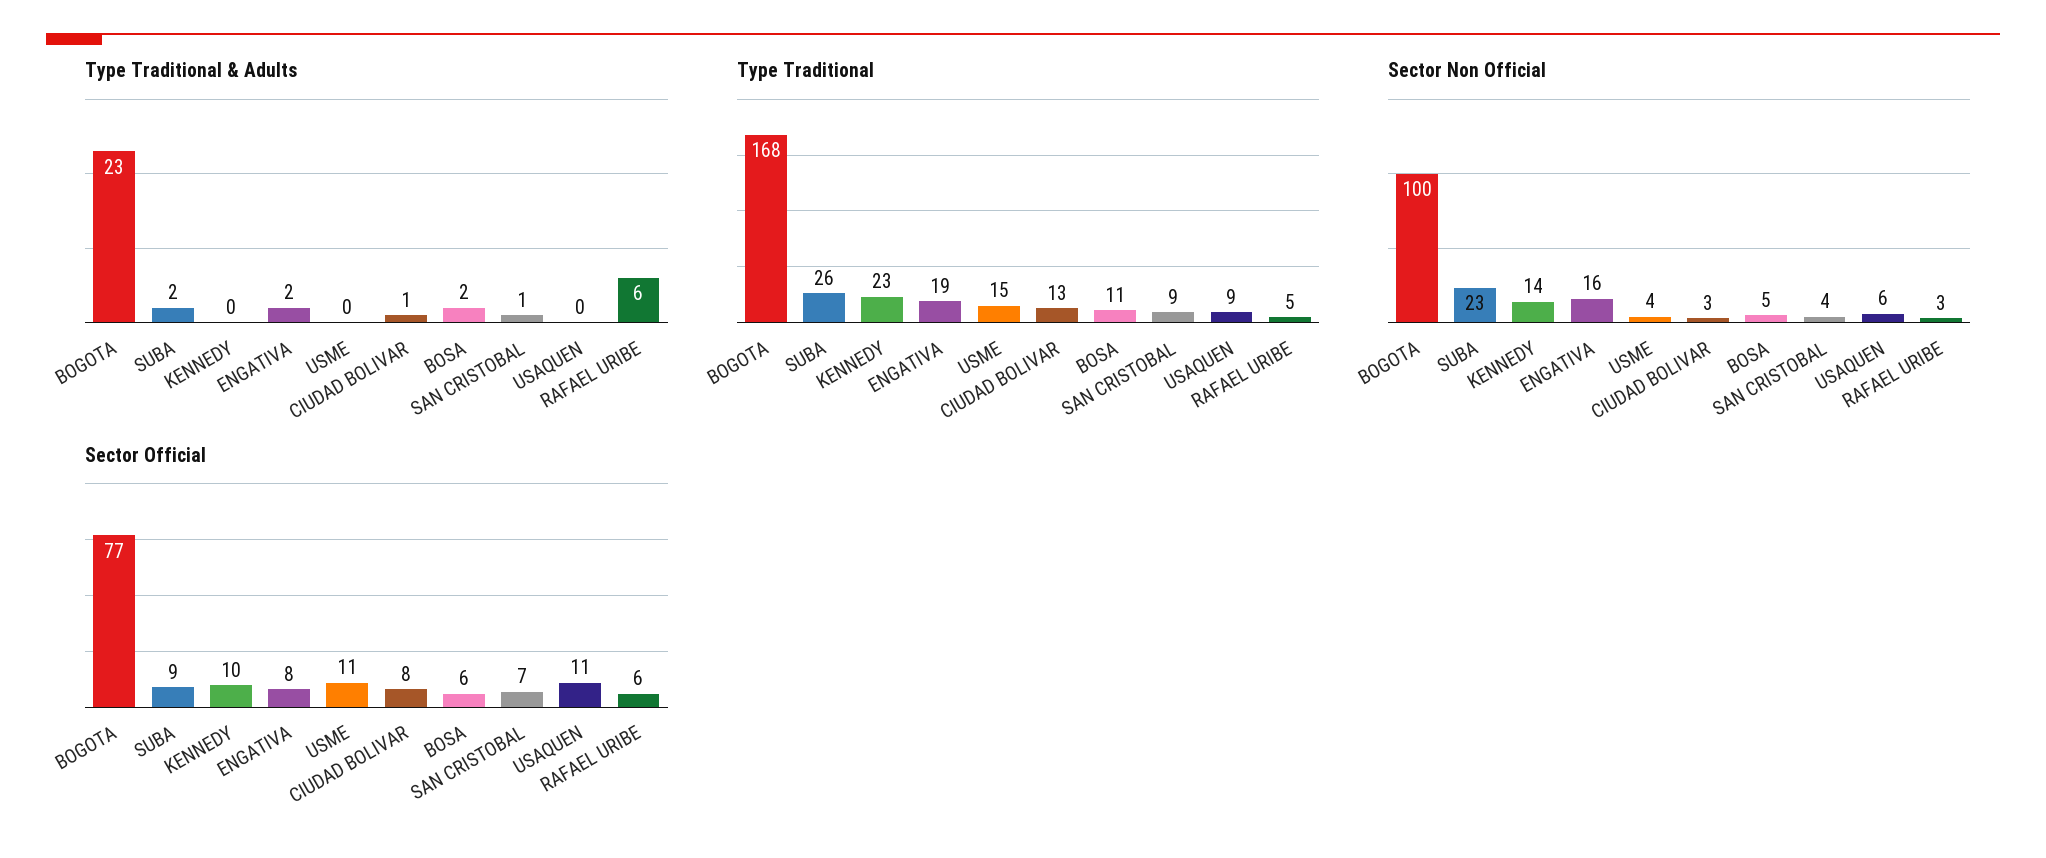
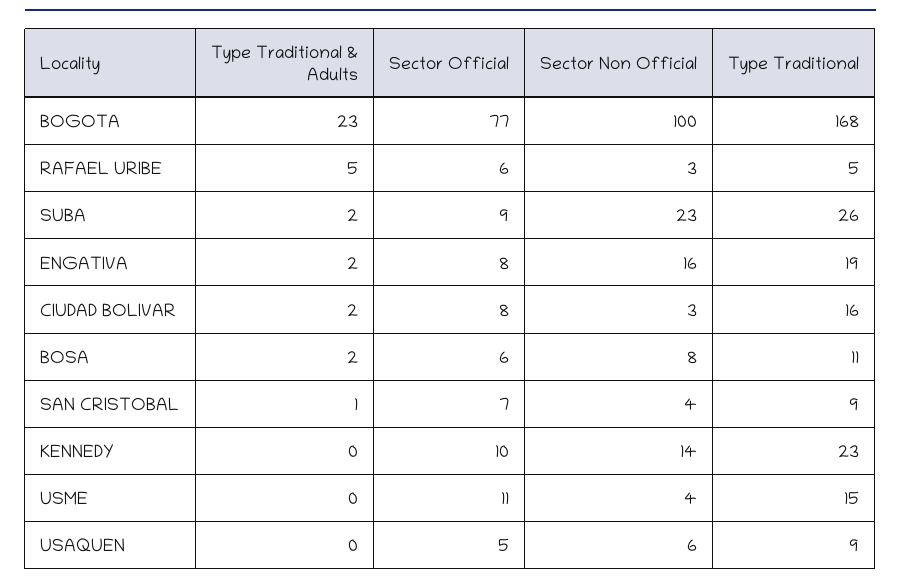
Type Traditional & Adults, CIUDAD BOLIVAR: 1 -> 2
Type Traditional & Adults, RAFAEL URIBE: 6 -> 5
Type Traditional, CIUDAD BOLIVAR: 13 -> 16
Sector Non Official, BOSA: 5 -> 8
Sector Official, USAQUEN: 11 -> 5

